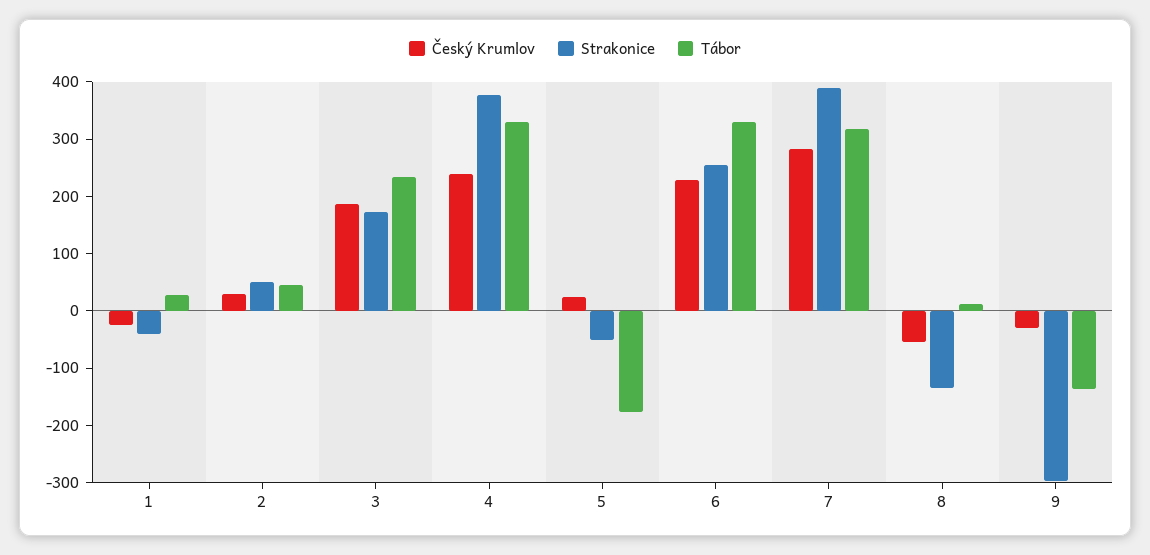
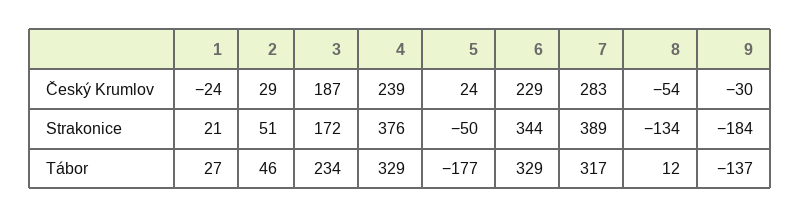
Strakonice, 1: -40 -> 21
Strakonice, 6: 260 -> 344
Strakonice, 9: -300 -> -184

